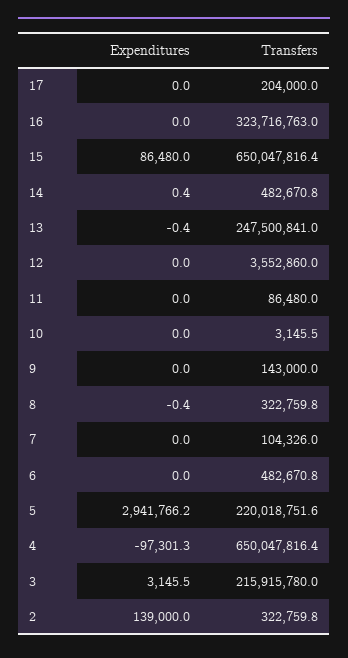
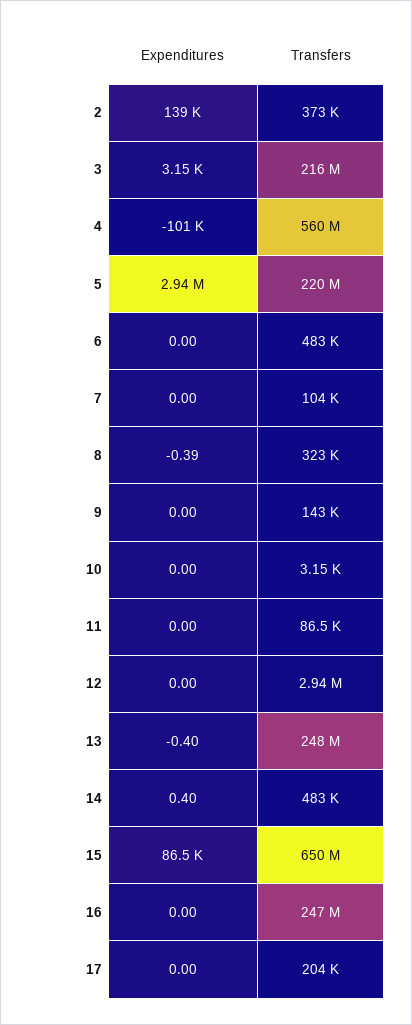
Transfers, 16: 323716763 -> 247000000
Transfers, 12: 3552860 -> 2940000
Expenditures, 4: -97301.3 -> -101000
Transfers, 4: 650047816.4 -> 560000000
Transfers, 2: 322759.8 -> 373000

